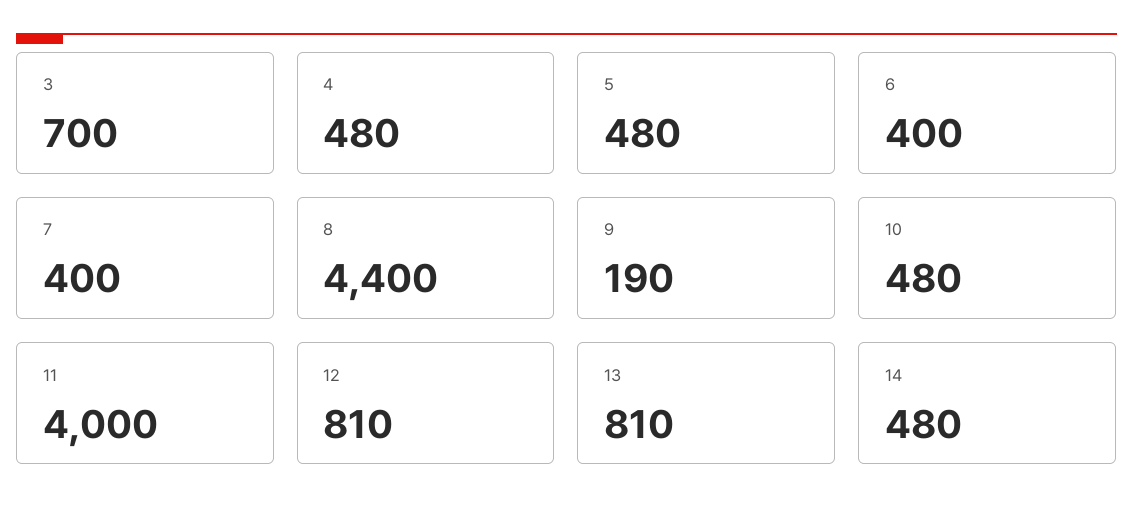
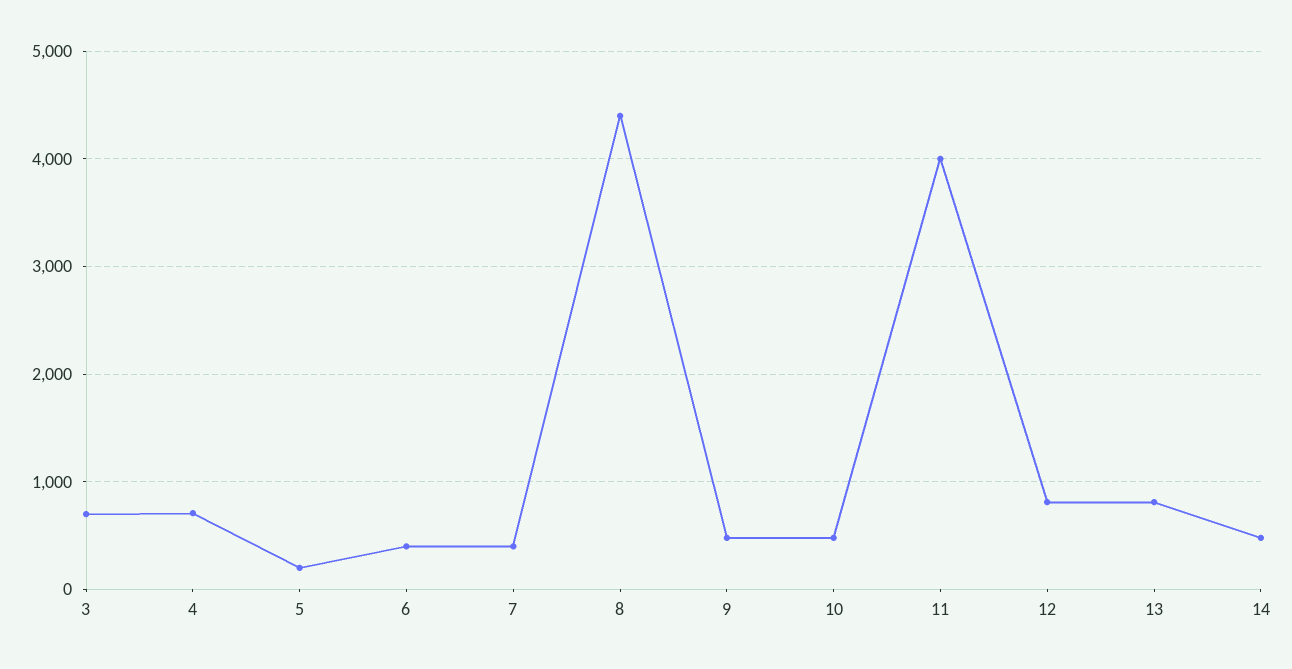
4: 480 -> 700
5: 480 -> 200
9: 190 -> 500

